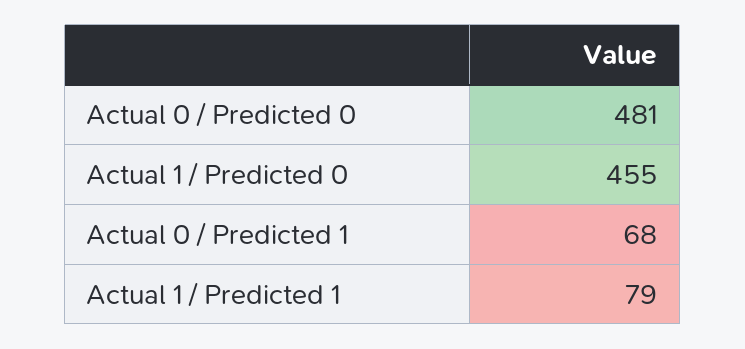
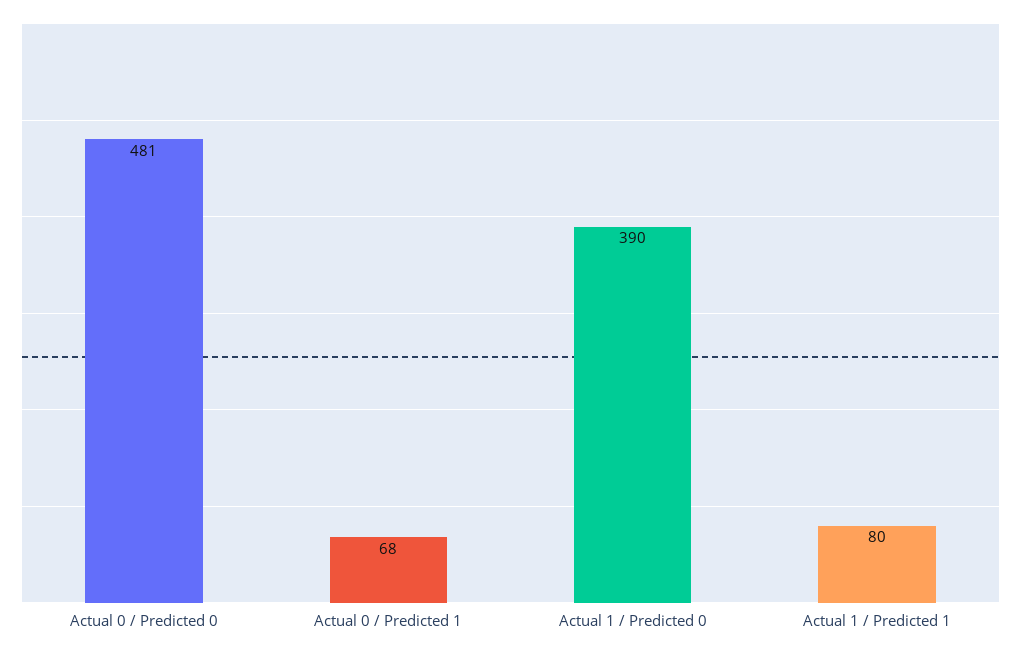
Actual 1 / Predicted 0: 455 -> 390
Actual 1 / Predicted 1: 79 -> 80

